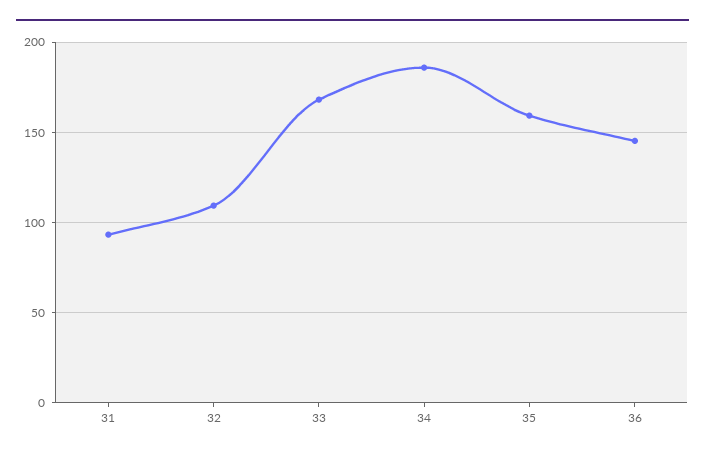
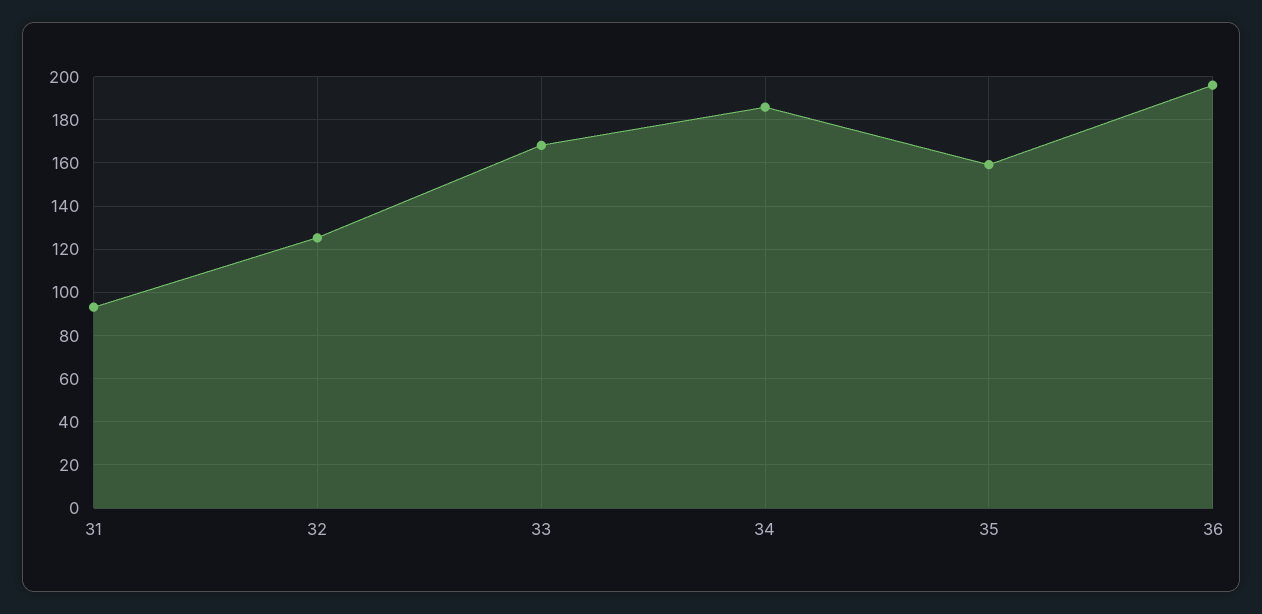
32: 110 -> 125
36: 145 -> 195

